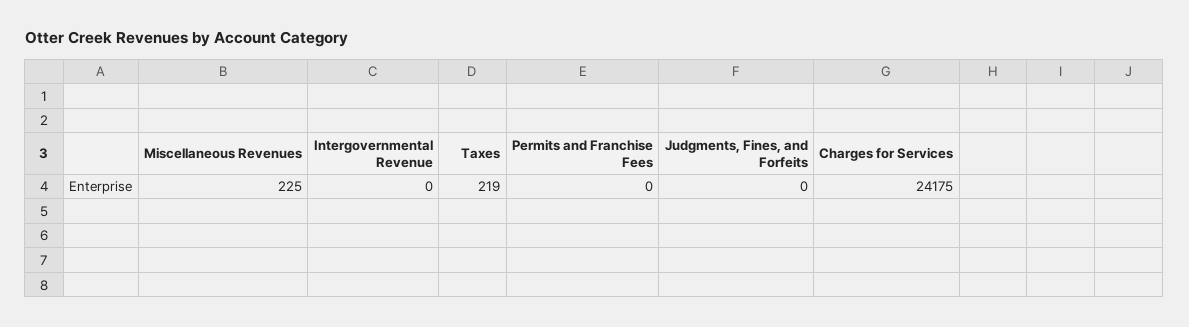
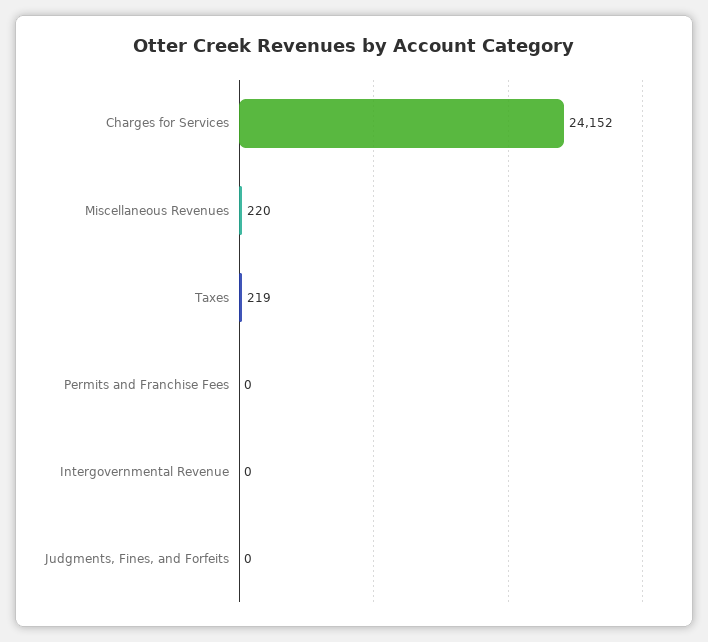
Miscellaneous Revenues: 225 -> 220
Charges for Services: 24175 -> 24152

